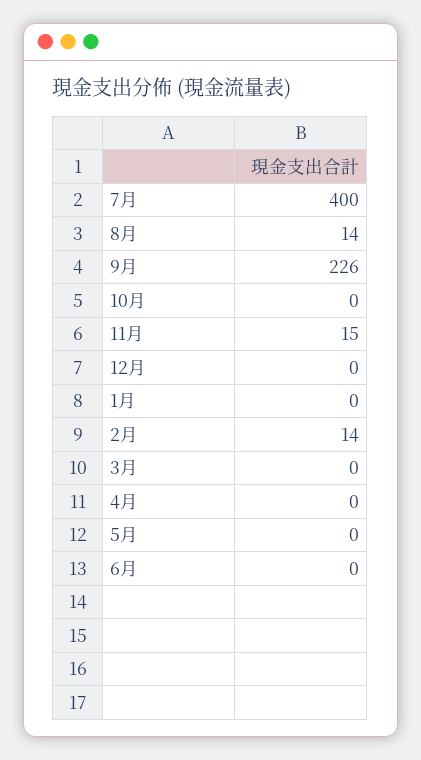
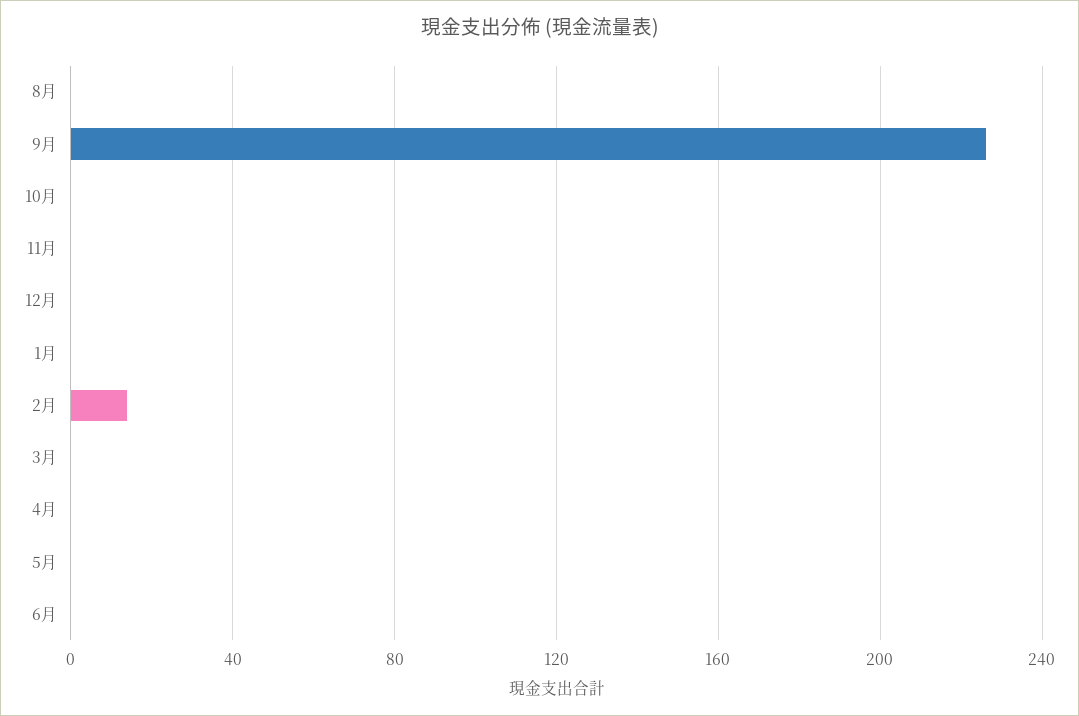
7月: 400 -> none
8月: 14 -> 0
11月: 15 -> 0

